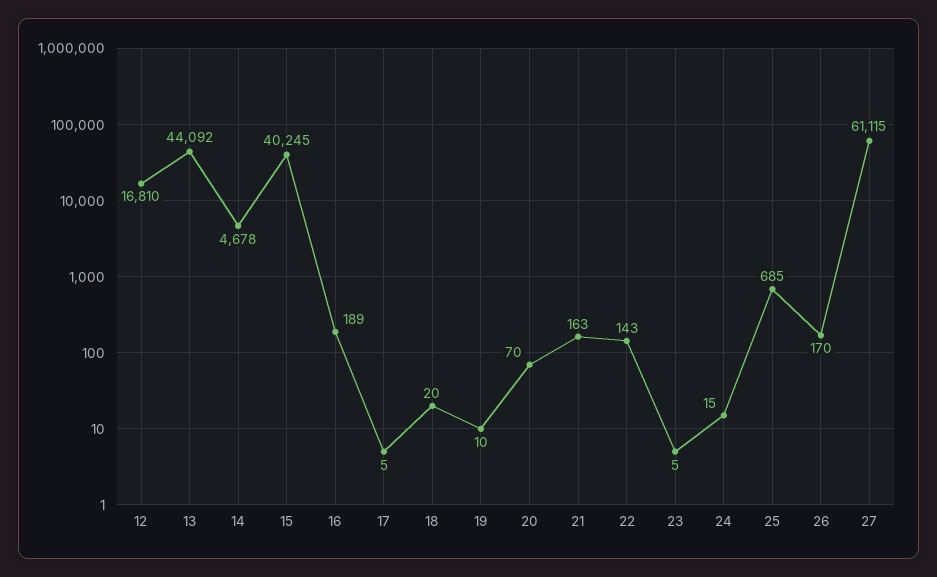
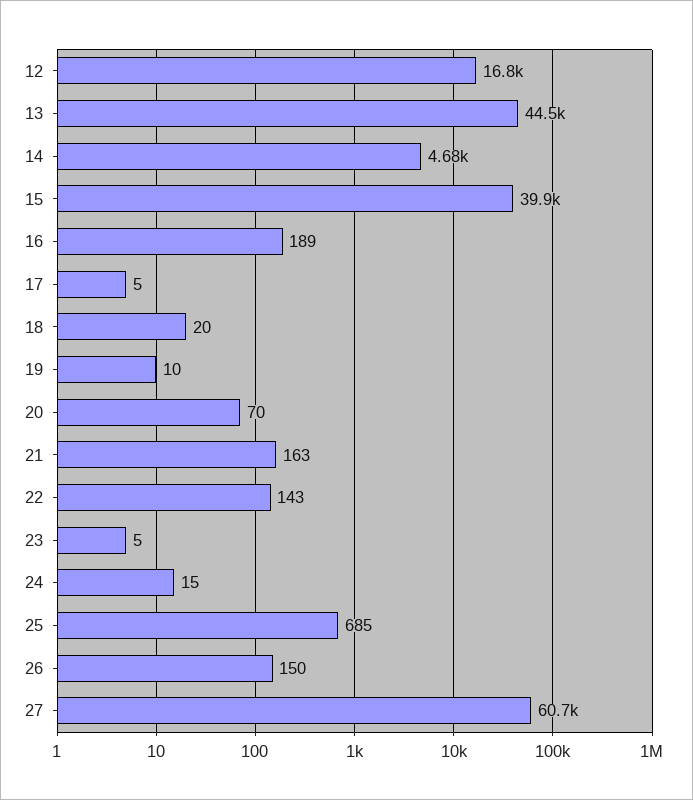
13: 44092 -> 44500
15: 40245 -> 39900
26: 170 -> 150
27: 61115 -> 60700

